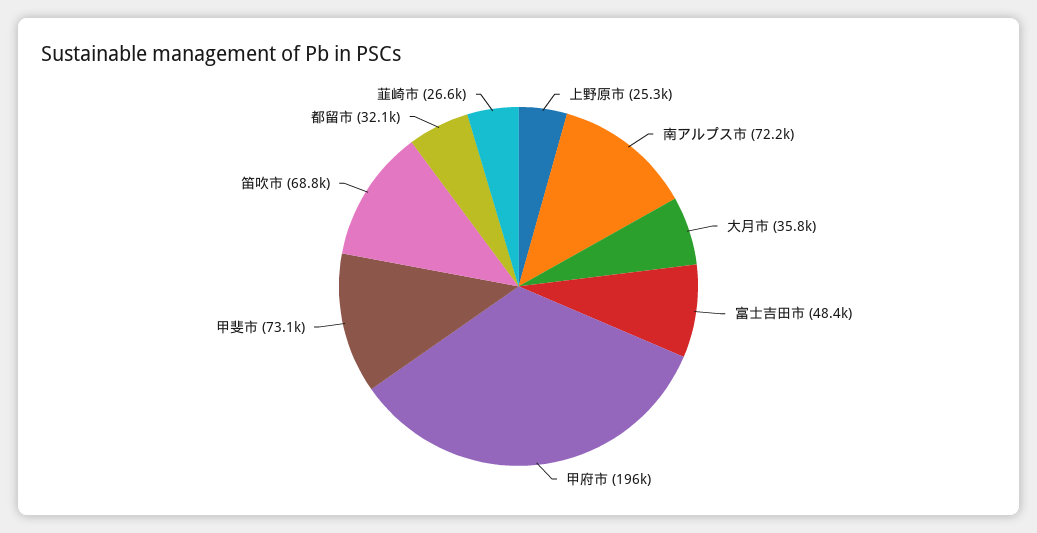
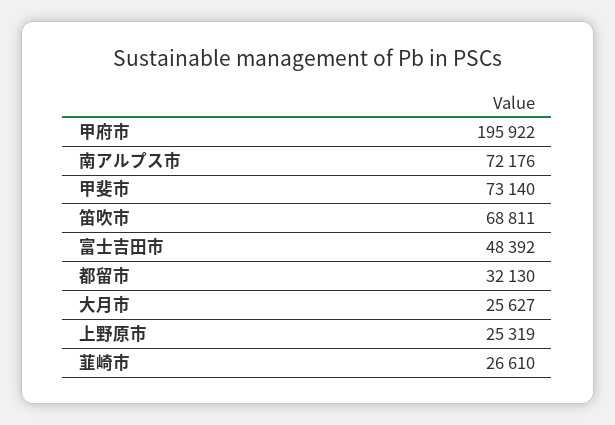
大月市: 35800 -> 25627

